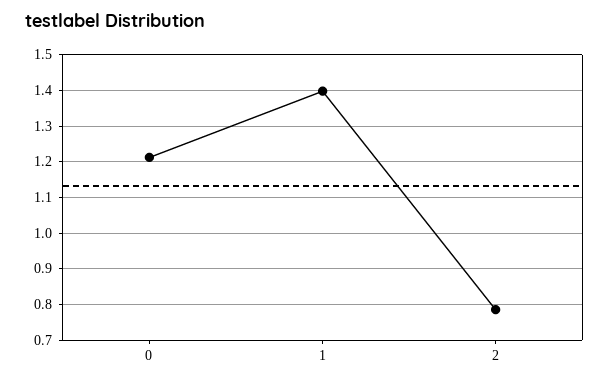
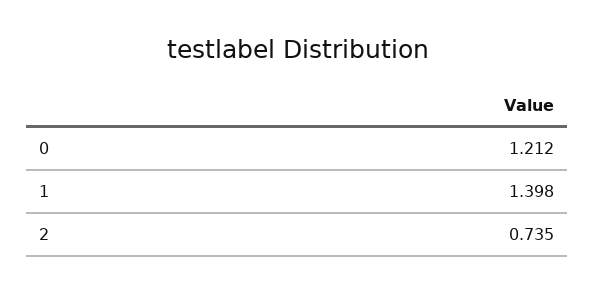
2: 0.78 -> 0.735

